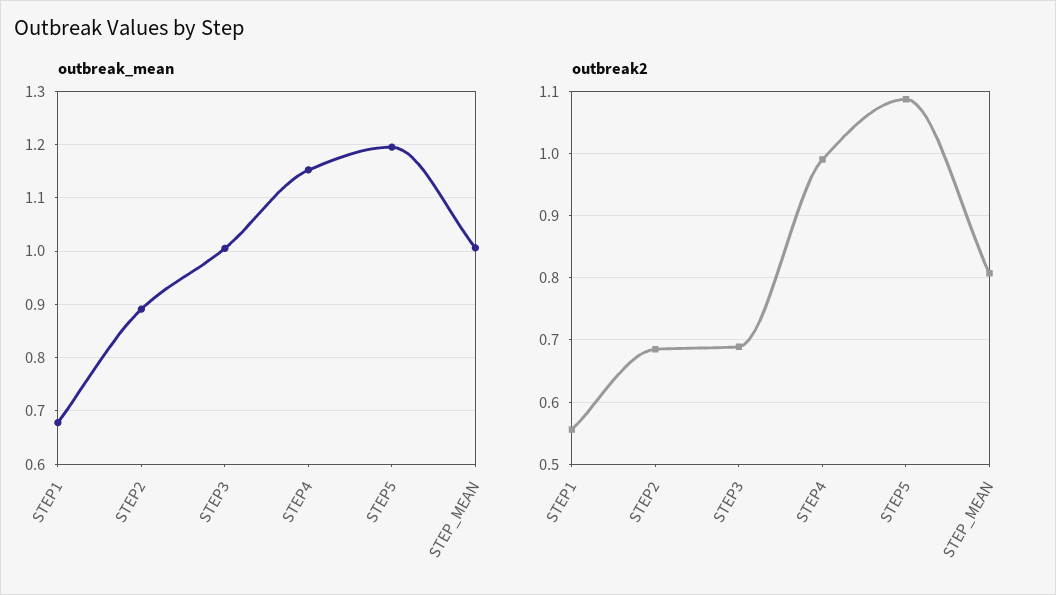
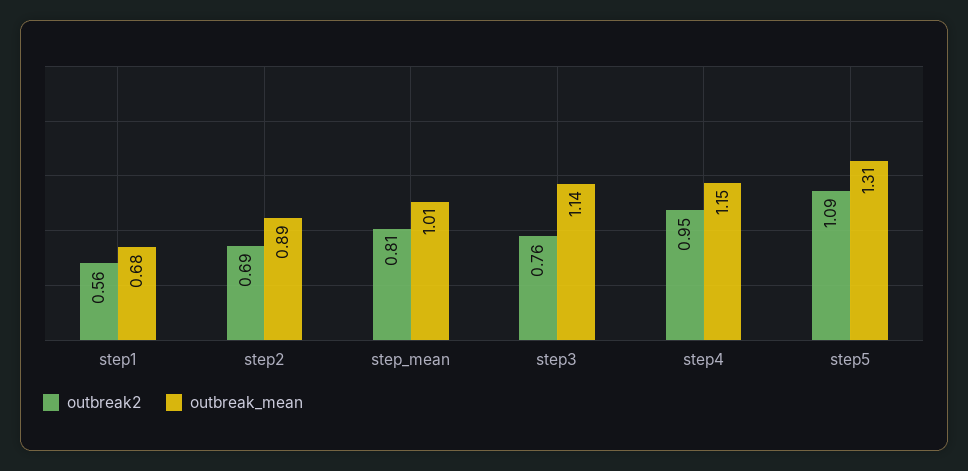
outbreak_mean, STEP3: 1 -> 1.14
outbreak_mean, STEP5: 1.2 -> 1.31
outbreak2, STEP3: 0.69 -> 0.76
outbreak2, STEP4: 0.99 -> 0.95

